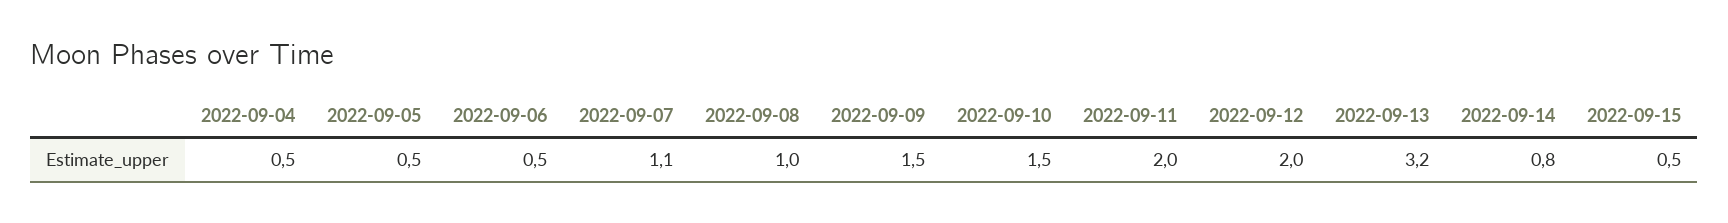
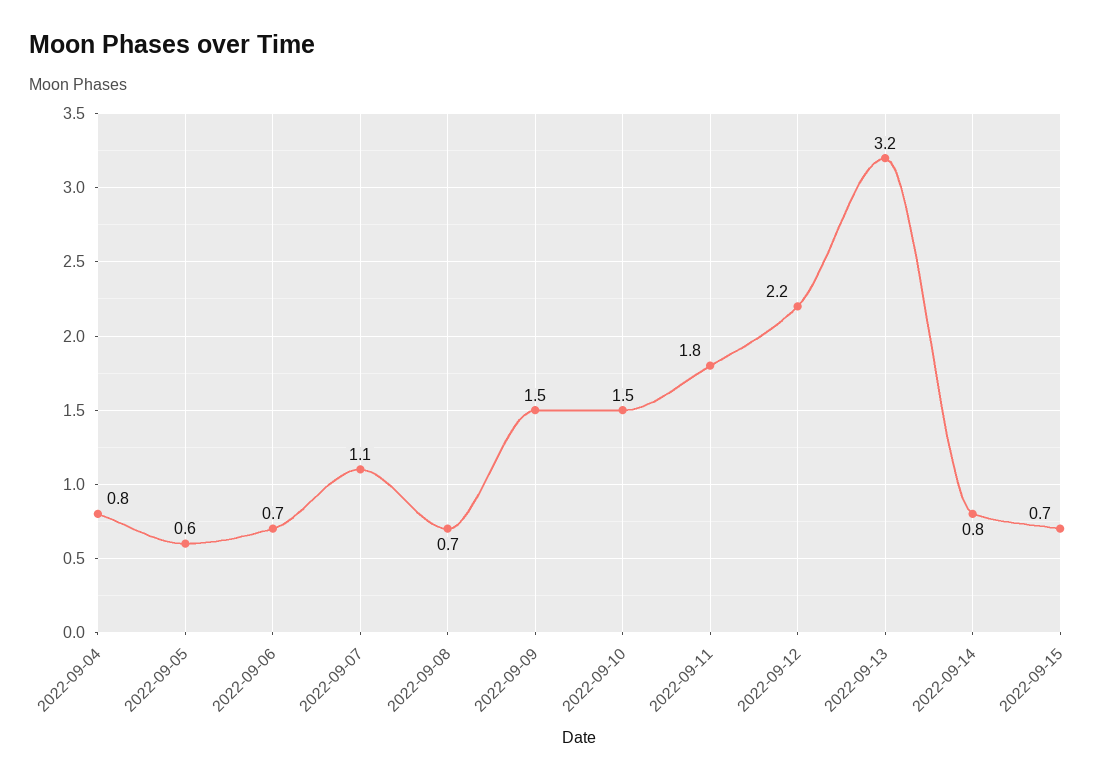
2022-09-04: 0.5 -> 0.8
2022-09-05: 0.5 -> 0.6
2022-09-06: 0.5 -> 0.7
2022-09-08: 1 -> 0.7
2022-09-11: 2 -> 1.8
2022-09-12: 2 -> 2.2
2022-09-15: 0.5 -> 0.7

